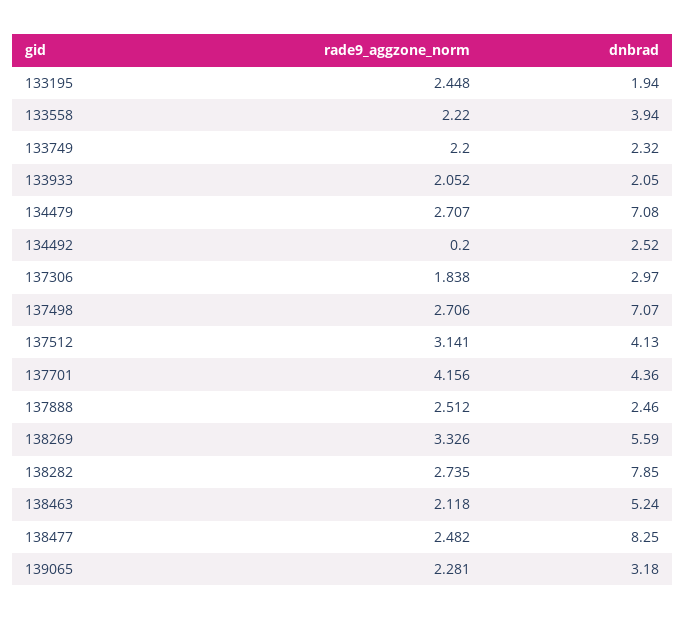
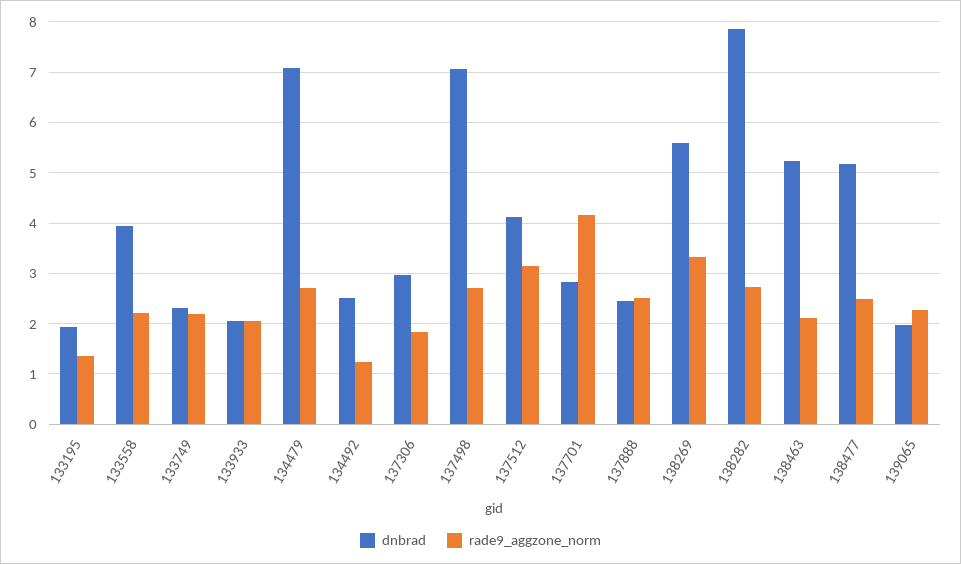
rade9_aggzone_norm, 133195: 2.448 -> 1.4
rade9_aggzone_norm, 134492: 0.2 -> 1.2
dnbrad, 137701: 4.36 -> 2.8
dnbrad, 138477: 8.25 -> 5.2
dnbrad, 139065: 3.18 -> 2

